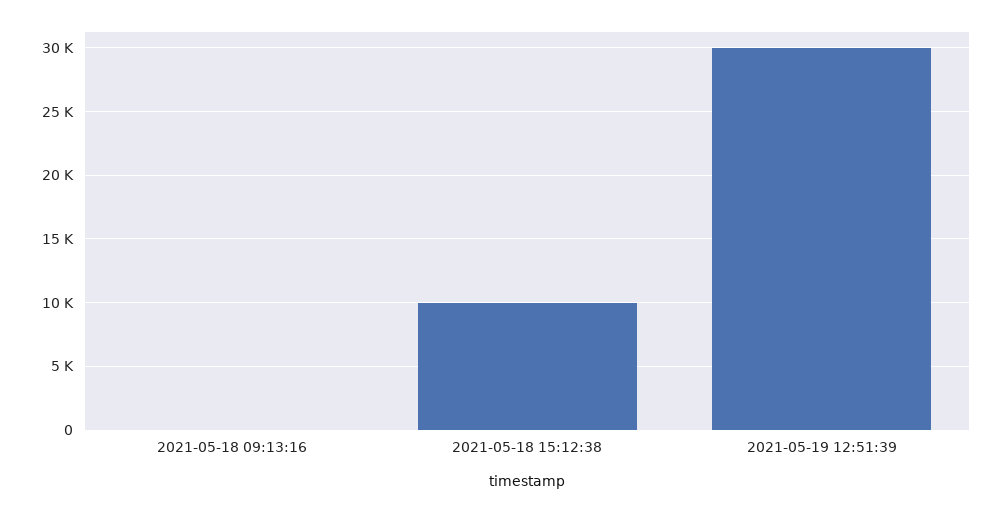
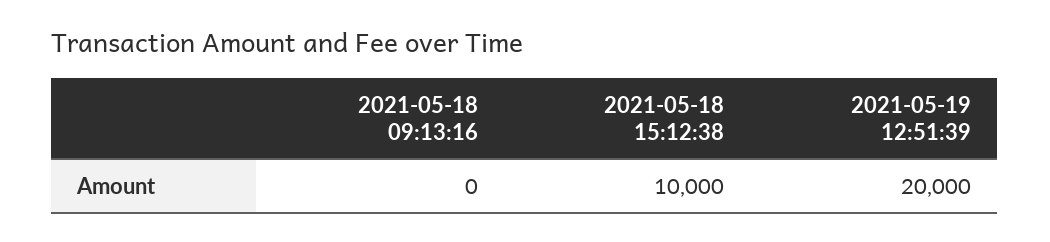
2021-05-19 12:51:39: 30000 -> 20000

